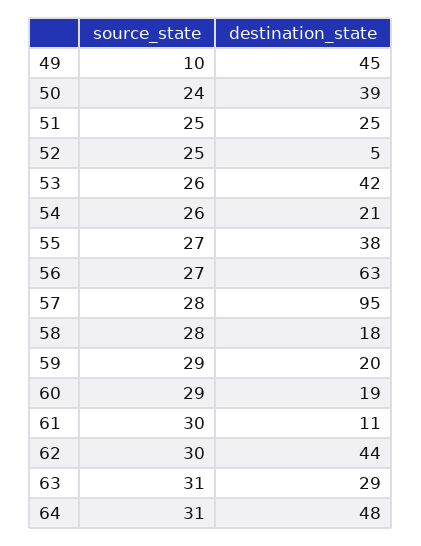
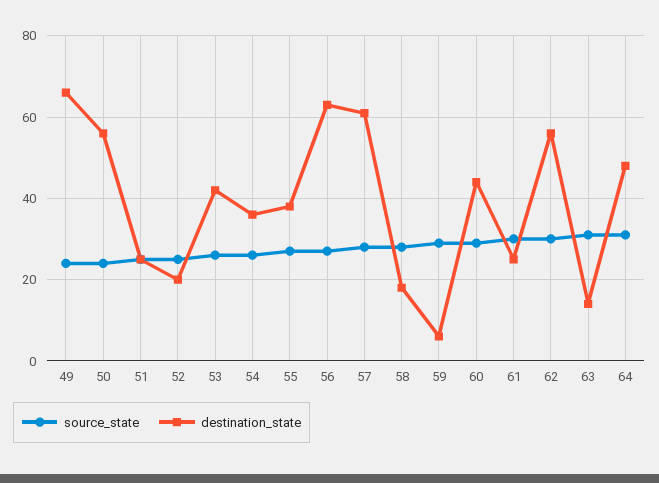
source_state, 49: 10 -> 25
destination_state, 49: 45 -> 65
destination_state, 50: 39 -> 55
destination_state, 52: 5 -> 20
destination_state, 54: 21 -> 35
destination_state, 57: 95 -> 60
destination_state, 59: 20 -> 5
destination_state, 60: 19 -> 45
destination_state, 61: 11 -> 25
destination_state, 62: 44 -> 55
destination_state, 63: 29 -> 15

